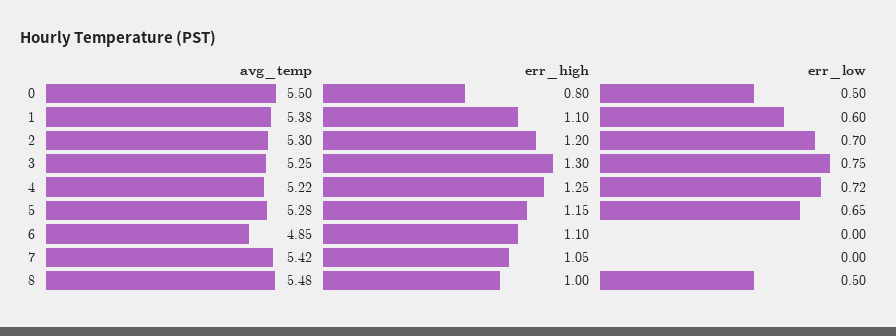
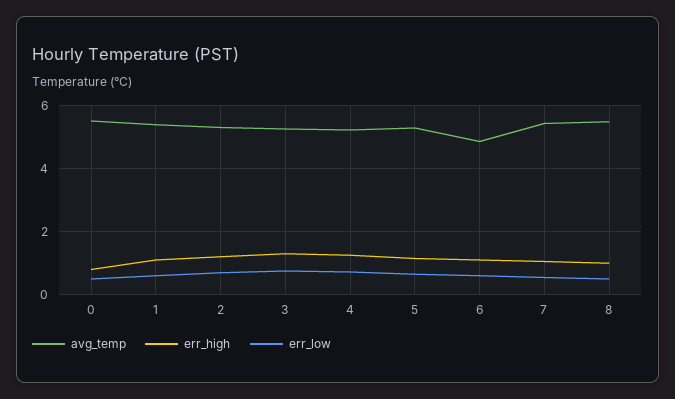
err_low, 6: 0 -> 0.6
err_low, 7: 0 -> 0.6

